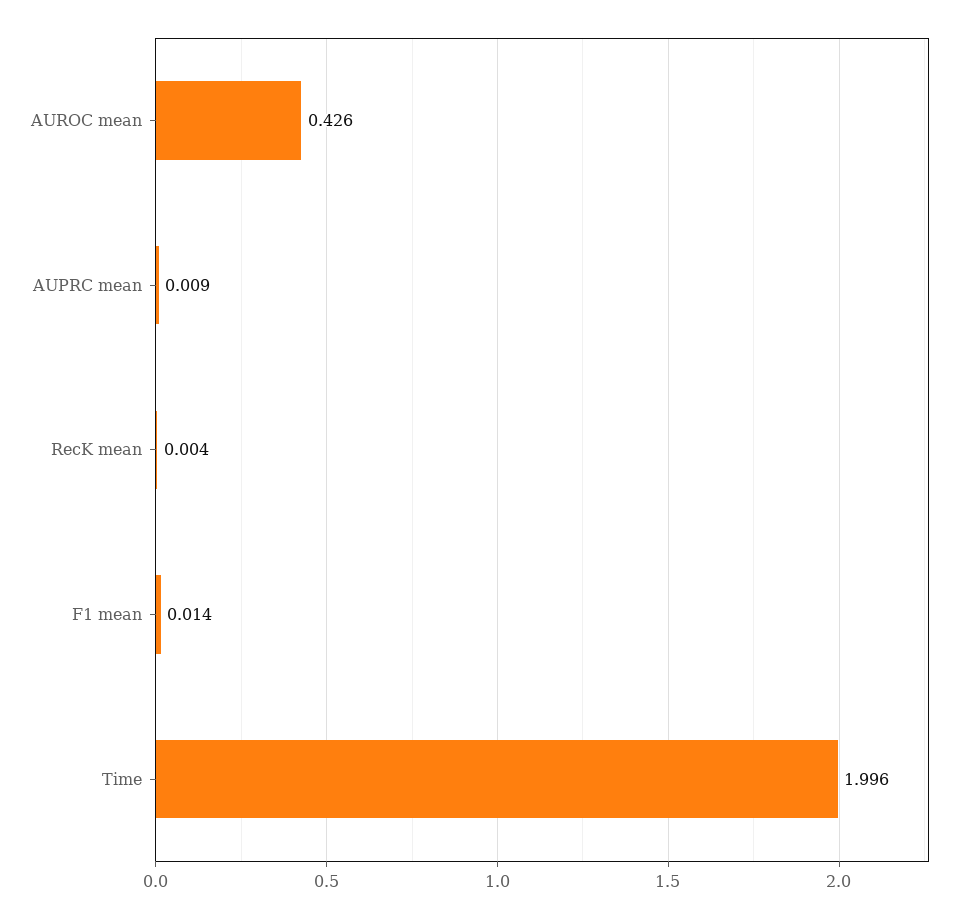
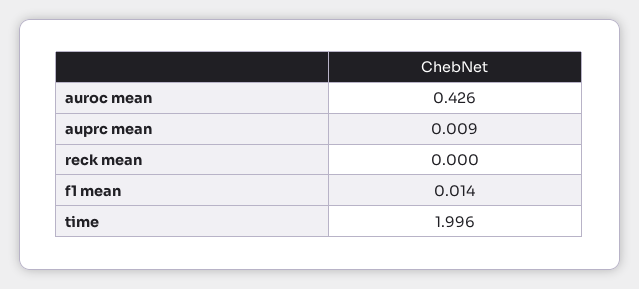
RecK mean: 0.004 -> 0

